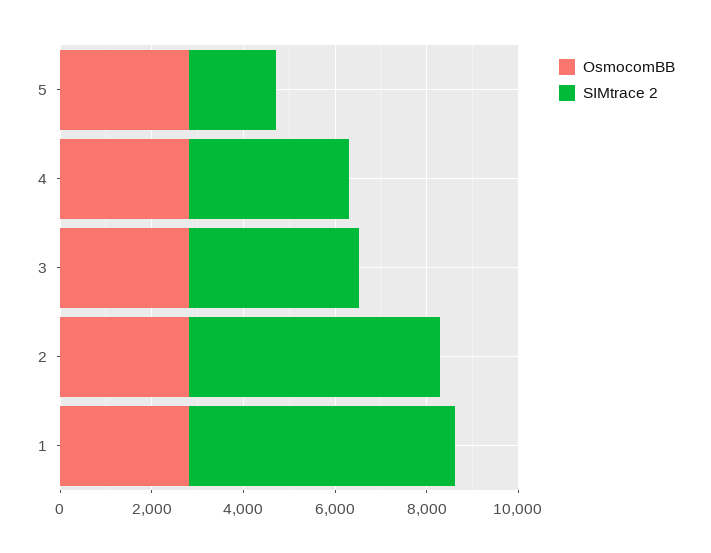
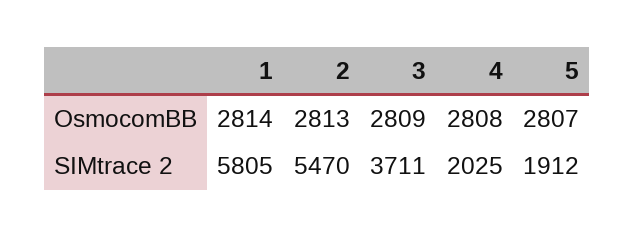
SIMtrace 2, 4: 3500 -> 2025

